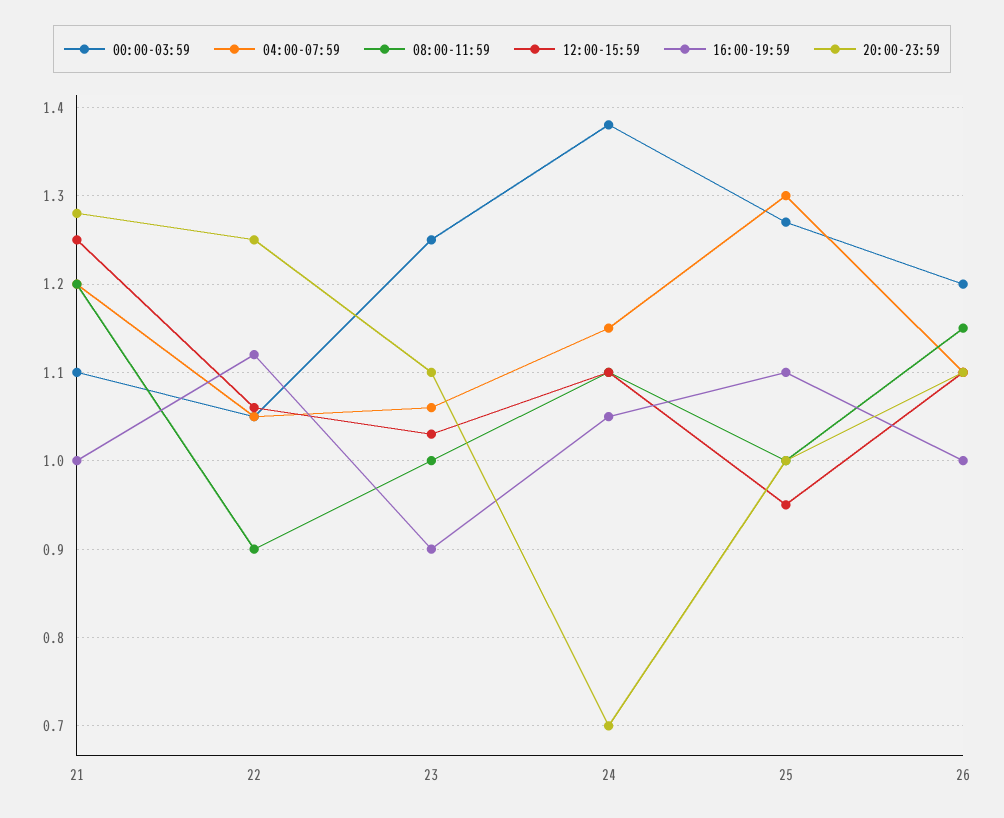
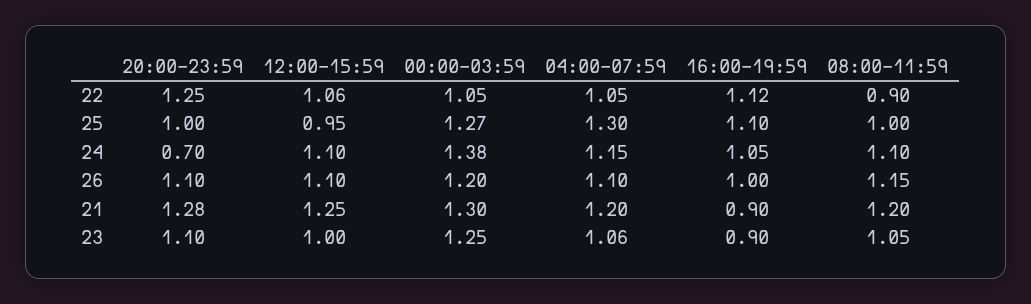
00:00-03:59, 21: 1.1 -> 1.3
16:00-19:59, 21: 1 -> 0.9
08:00-11:59, 23: 1 -> 1.05
12:00-15:59, 23: 1.03 -> 1

